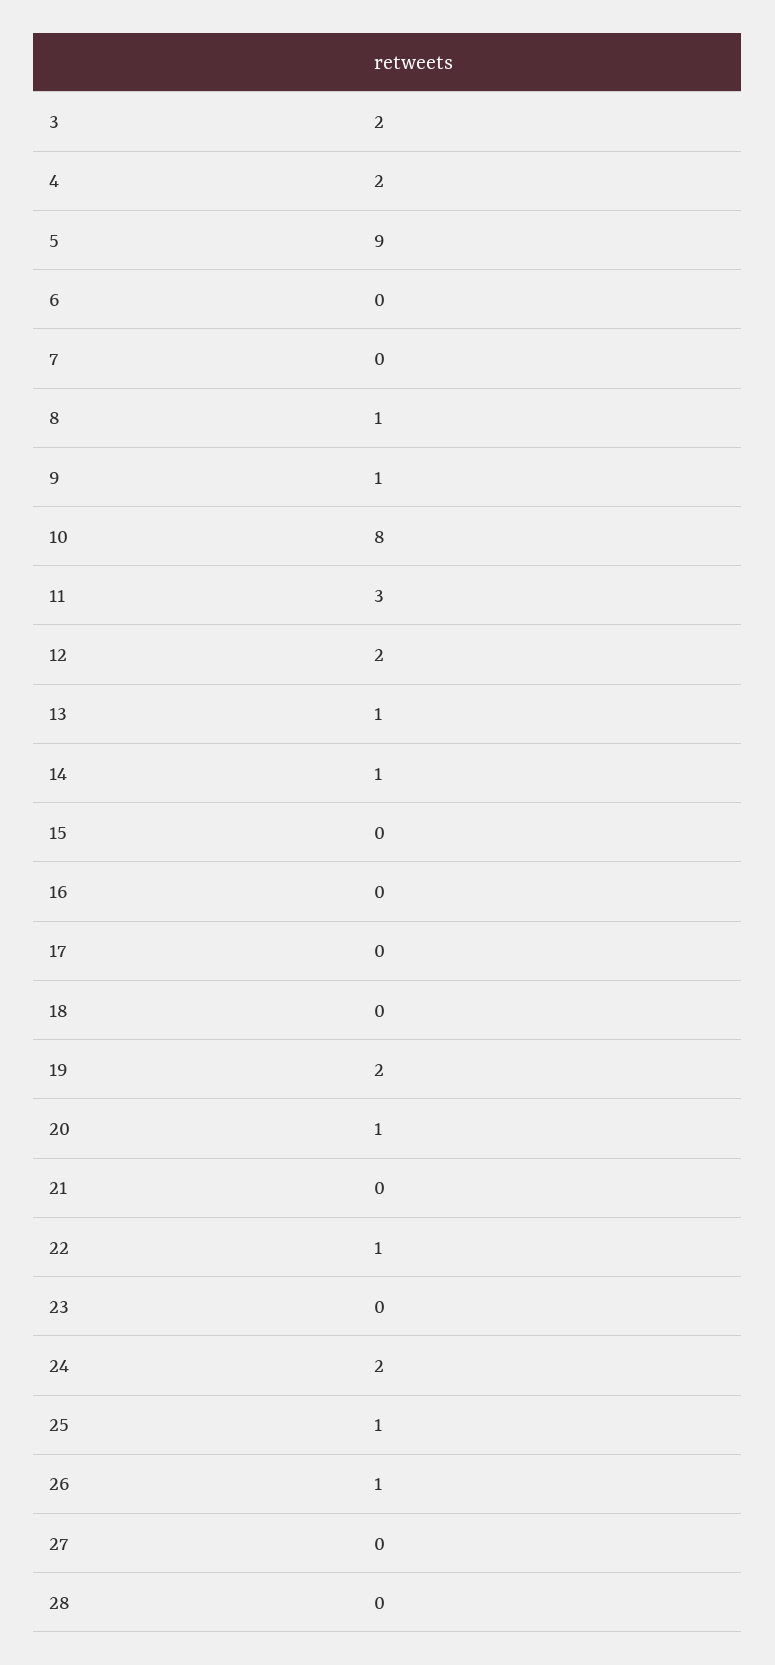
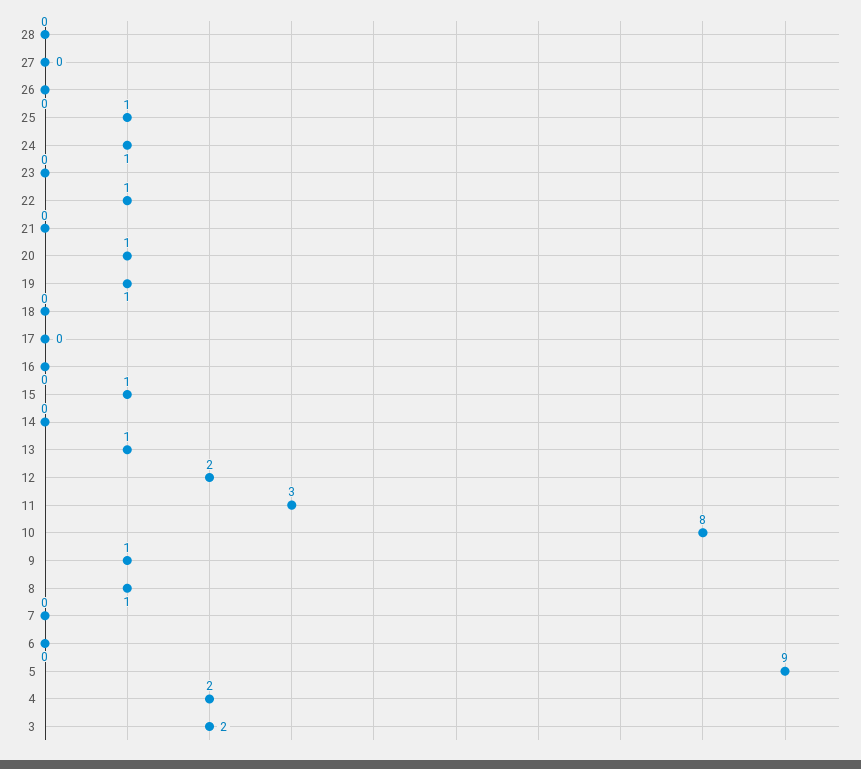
14: 1 -> 0
15: 0 -> 1
19: 2 -> 1
24: 2 -> 1
26: 1 -> 0

